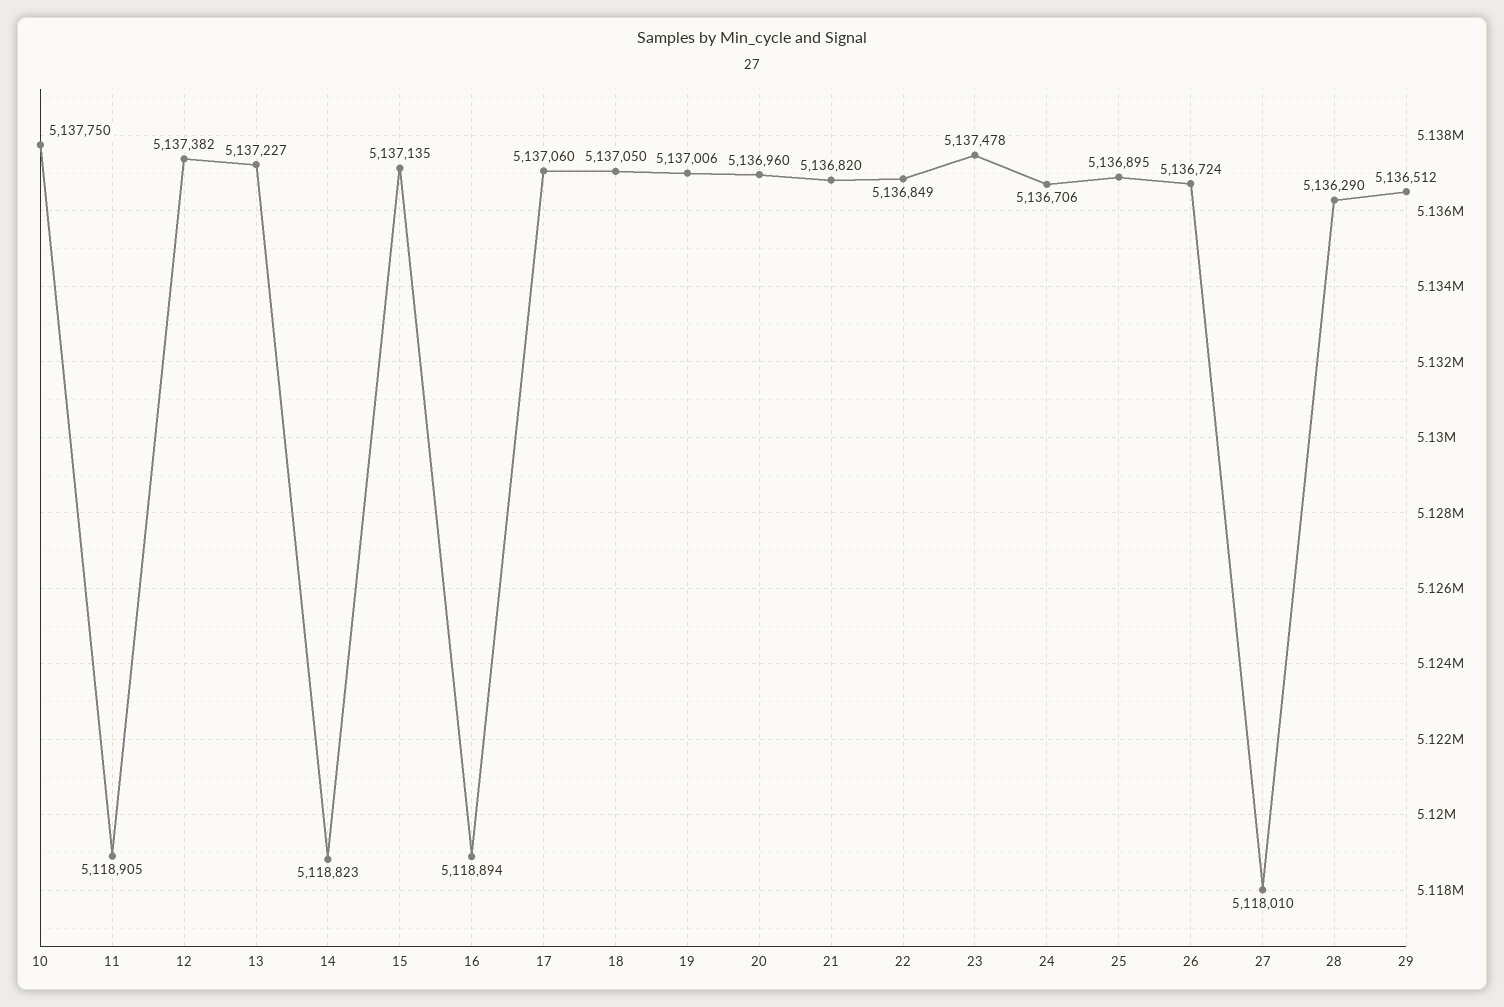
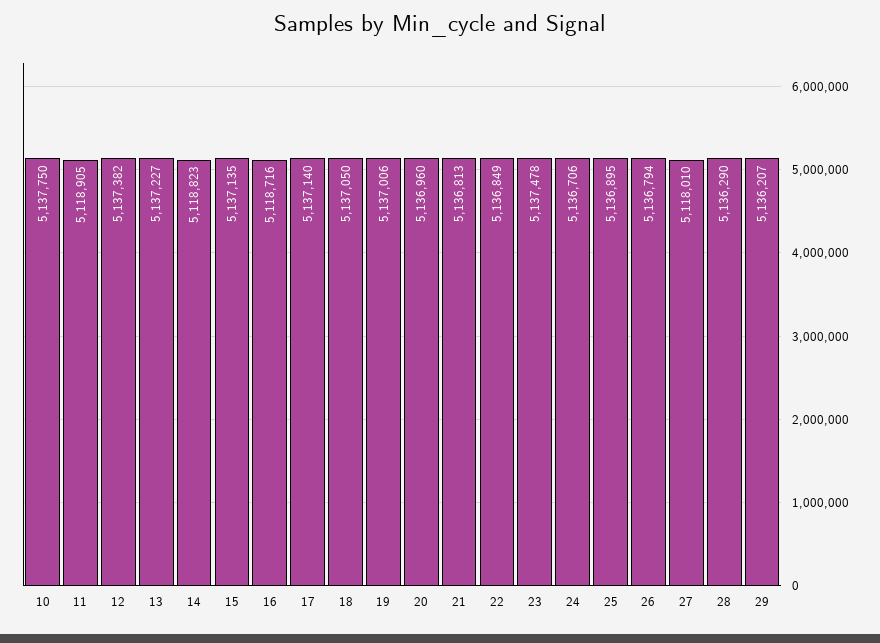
16: 5118894 -> 5118716
17: 5137060 -> 5137140
21: 5136820 -> 5136813
26: 5136724 -> 5136794
29: 5136512 -> 5136207

